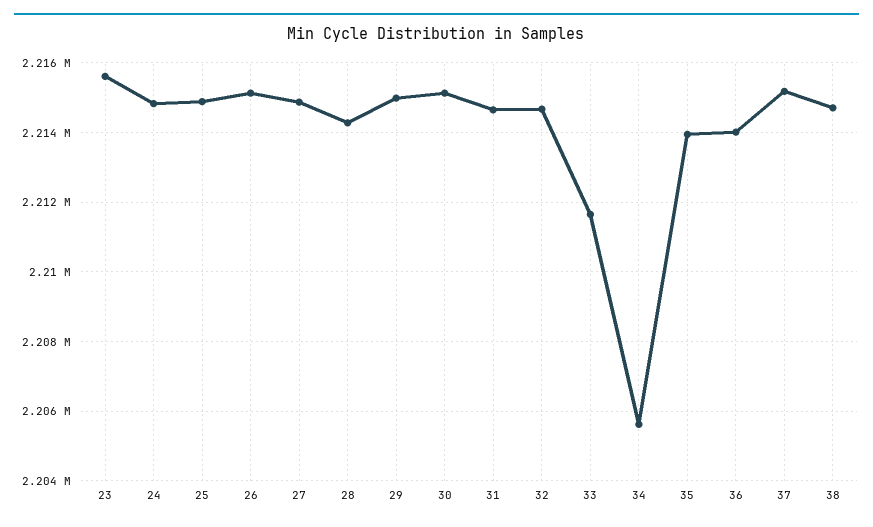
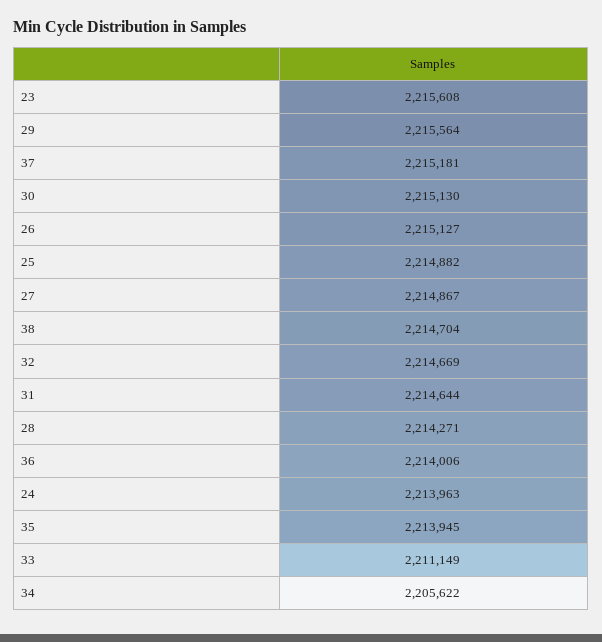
24: 2214800 -> 2213963
29: 2215000 -> 2215564
33: 2211600 -> 2211149

